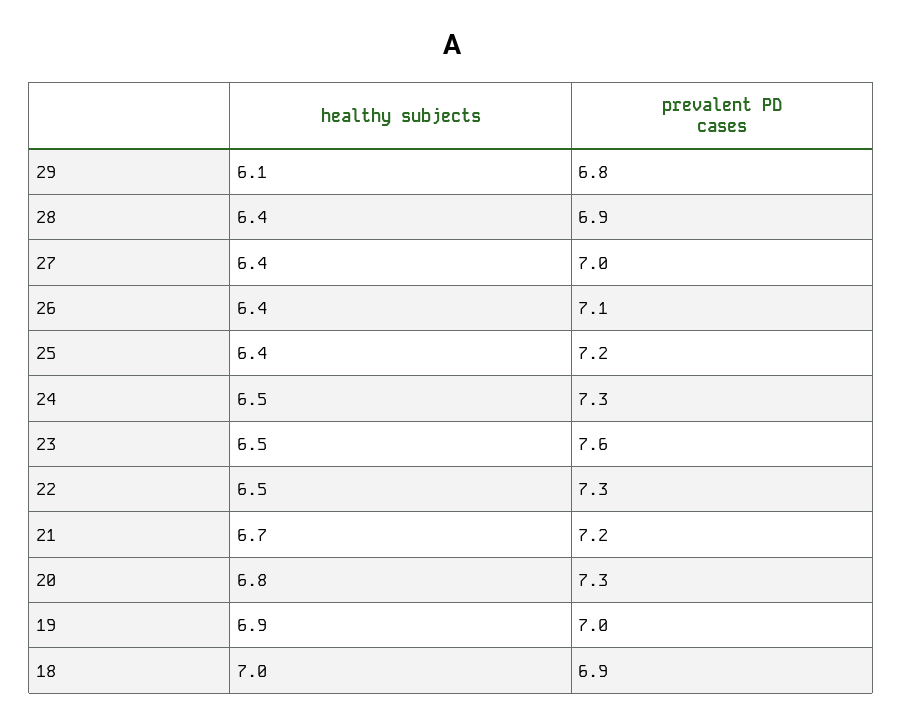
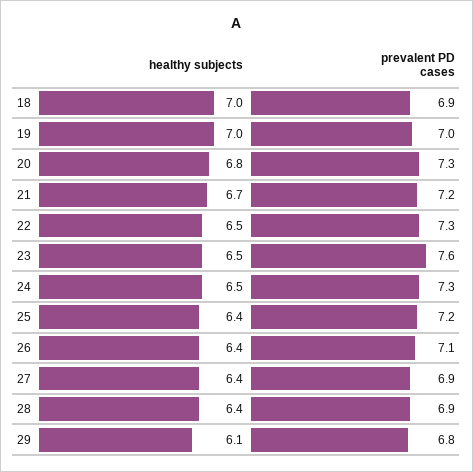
prevalent PD cases, 27: 7 -> 6.9
healthy subjects, 19: 6.9 -> 7

